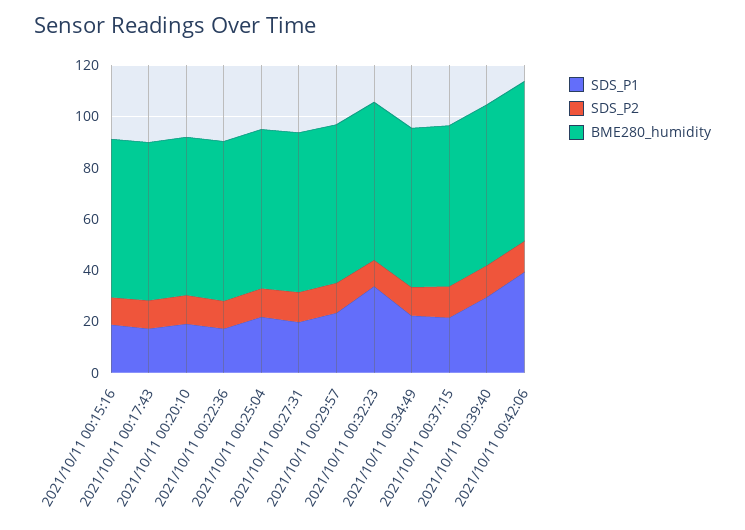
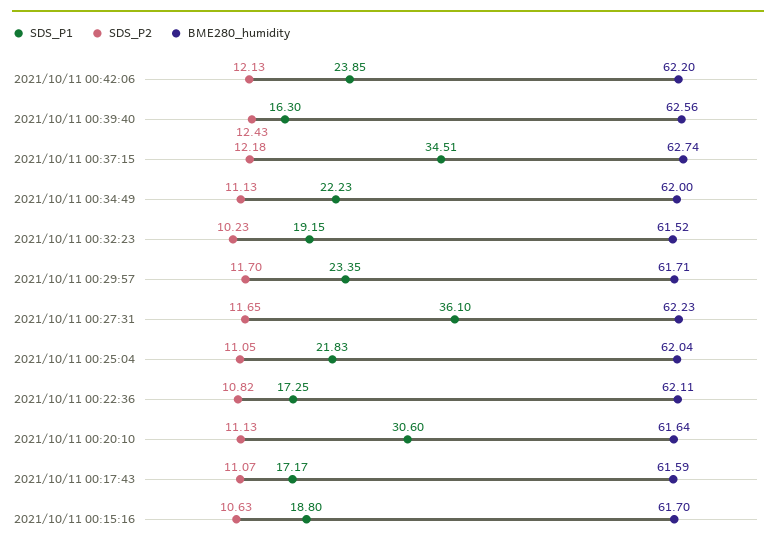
SDS_P1, 2021/10/11 00:20:10: 20 -> 30.6
SDS_P1, 2021/10/11 00:27:31: 20 -> 36.1
SDS_P1, 2021/10/11 00:32:23: 35 -> 19.15
SDS_P1, 2021/10/11 00:37:15: 20 -> 34.51
SDS_P1, 2021/10/11 00:39:40: 30 -> 16.3
SDS_P1, 2021/10/11 00:42:06: 40 -> 23.85

